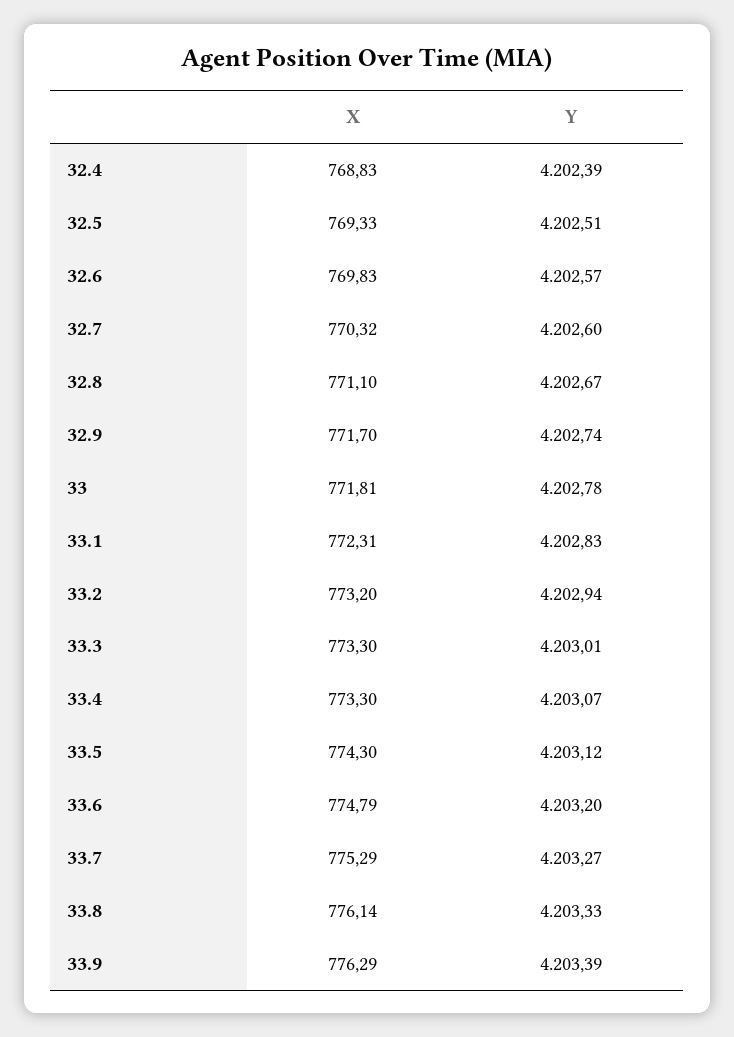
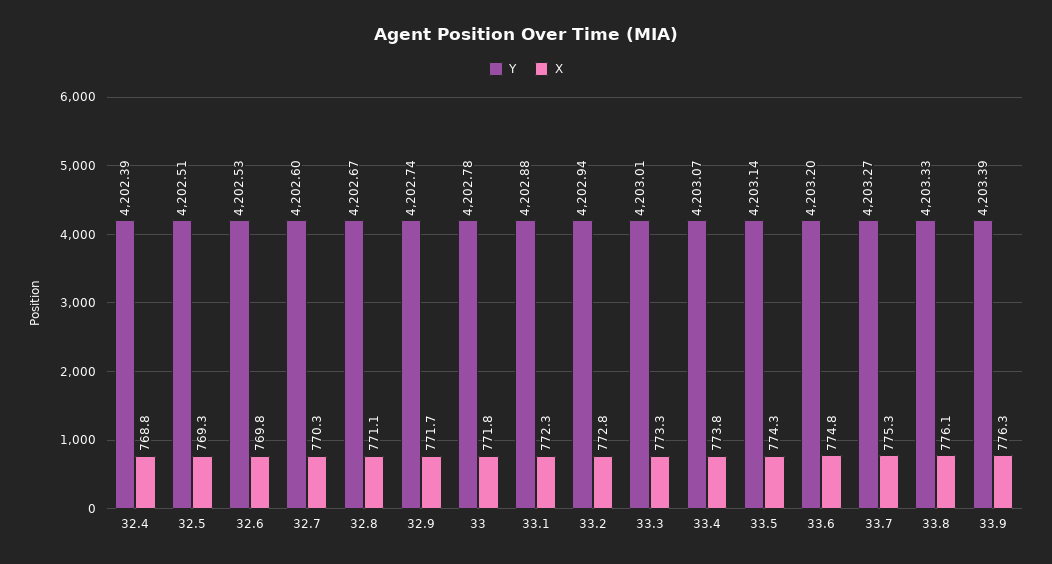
Y, 32.6: 4202.57 -> 4202.53
Y, 33.1: 4202.83 -> 4202.88
X, 33.2: 773.2 -> 772.8
X, 33.4: 773.3 -> 773.8
Y, 33.5: 4203.12 -> 4203.14

